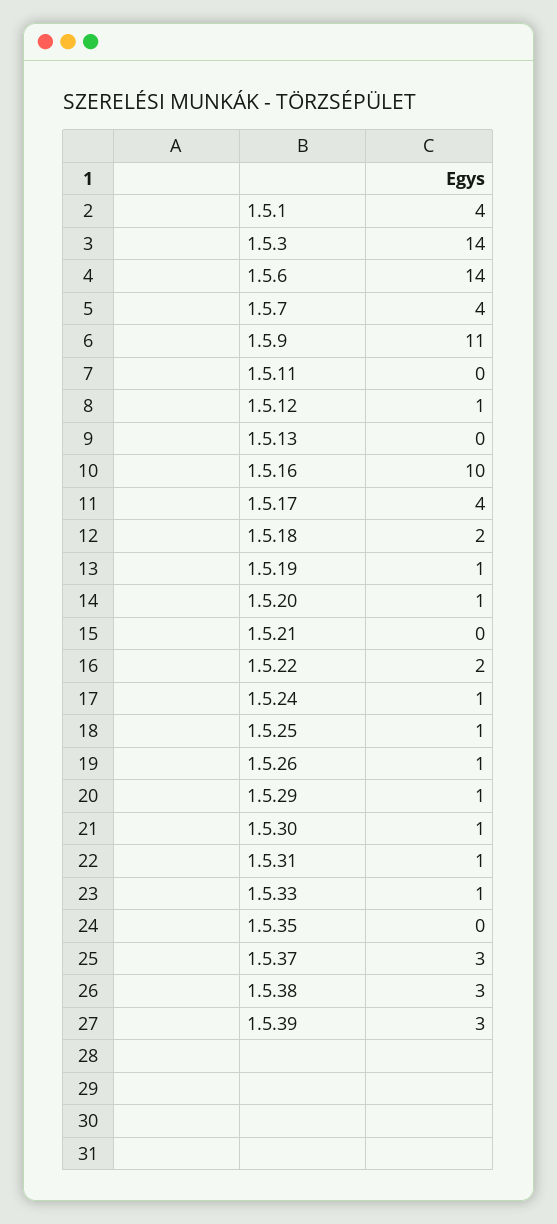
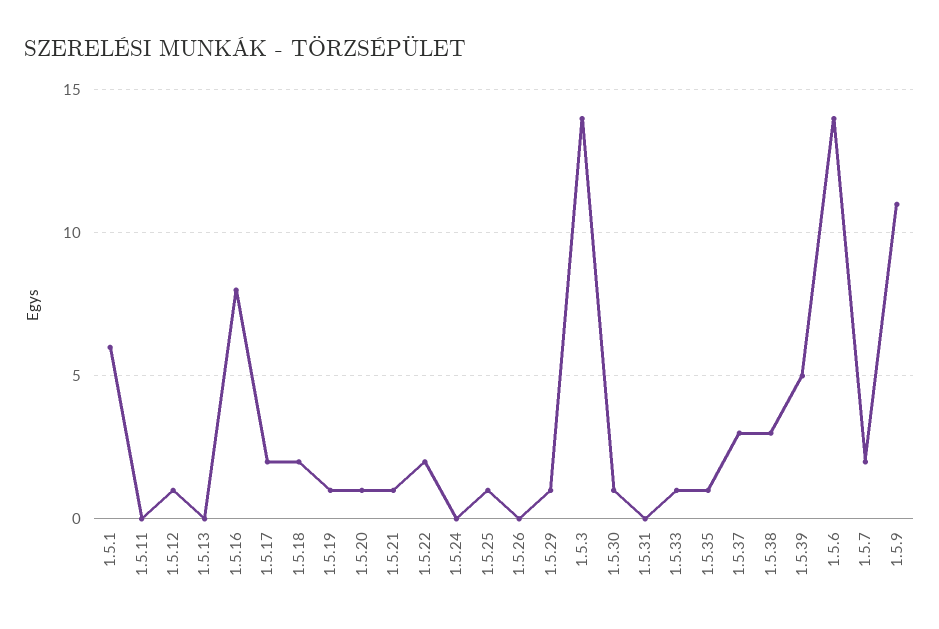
1.5.1: 4 -> 6
1.5.7: 4 -> 2
1.5.16: 10 -> 8
1.5.17: 4 -> 2
1.5.21: 0 -> 1
1.5.24: 1 -> 0
1.5.26: 1 -> 0
1.5.31: 1 -> 0
1.5.35: 0 -> 1
1.5.39: 3 -> 5

